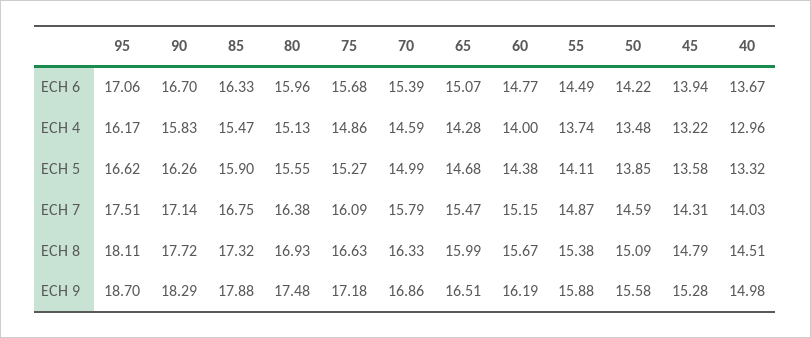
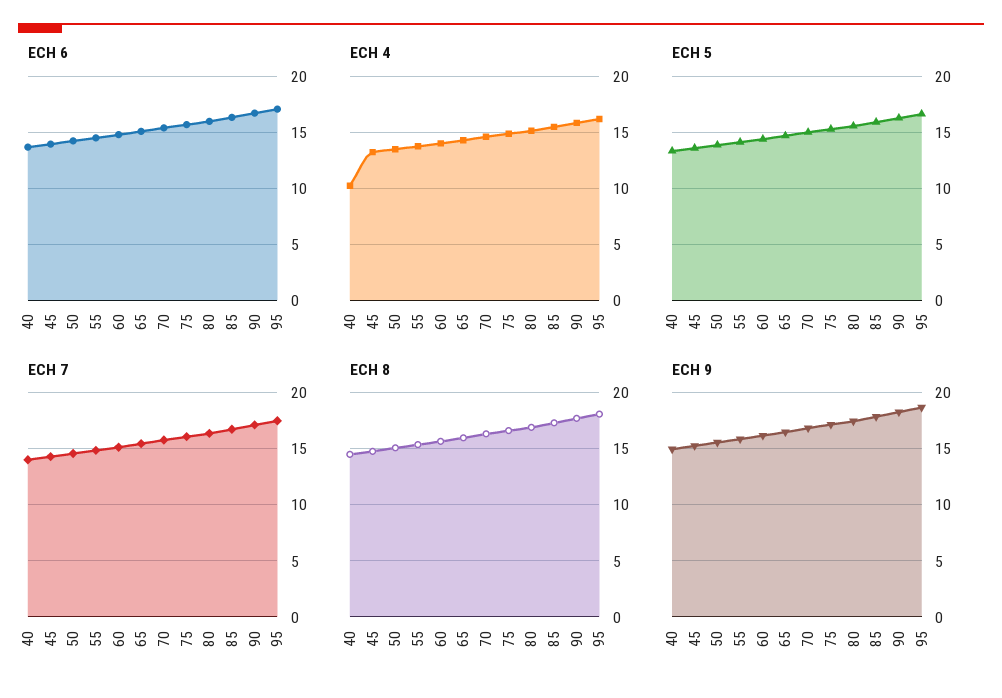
ECH 4, 40: 12.96 -> 10

